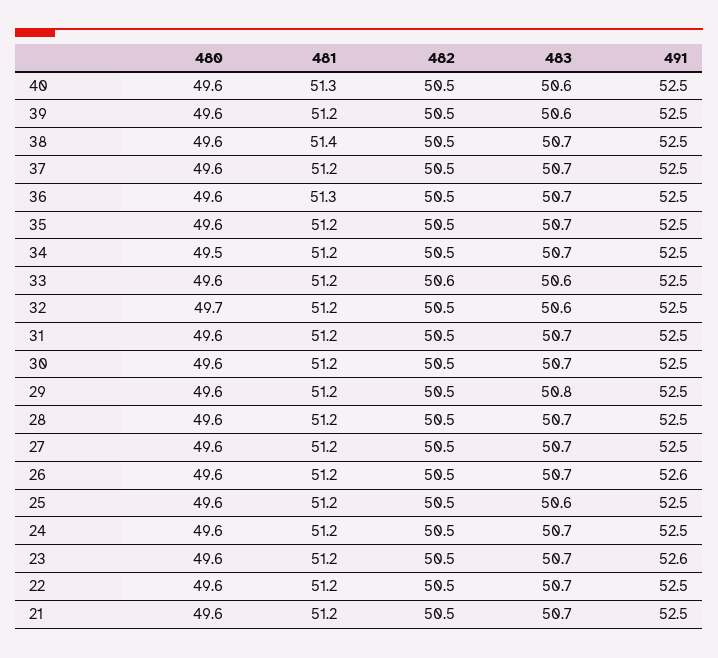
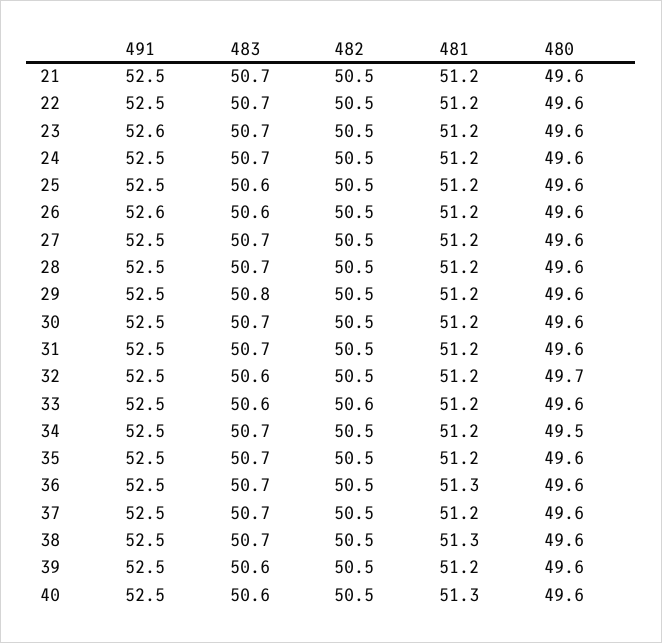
481, 38: 51.4 -> 51.3
483, 26: 50.7 -> 50.6

